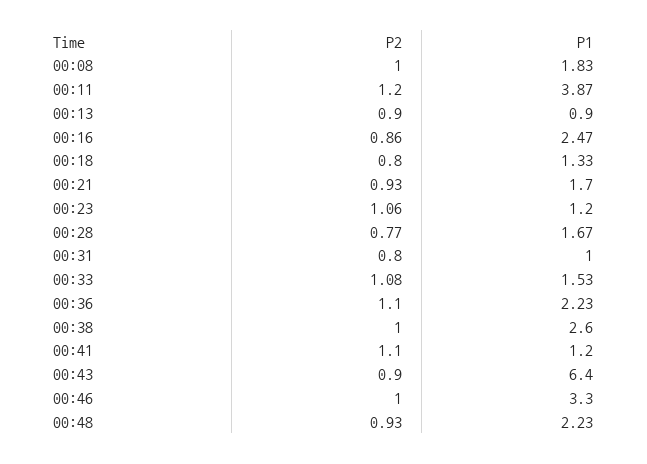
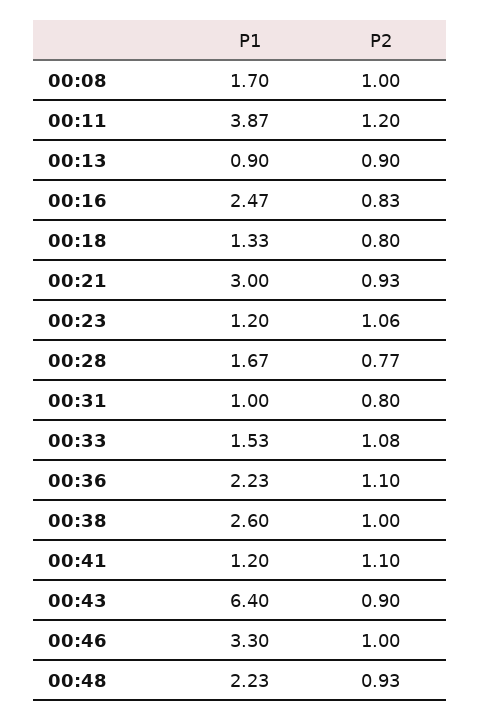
P1, 00:08: 1.83 -> 1.7
P2, 00:16: 0.86 -> 0.83
P1, 00:21: 1.7 -> 3

